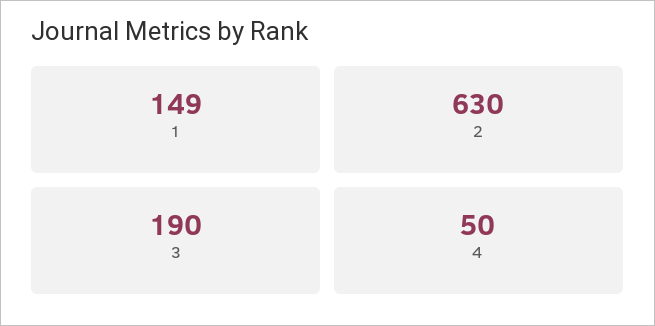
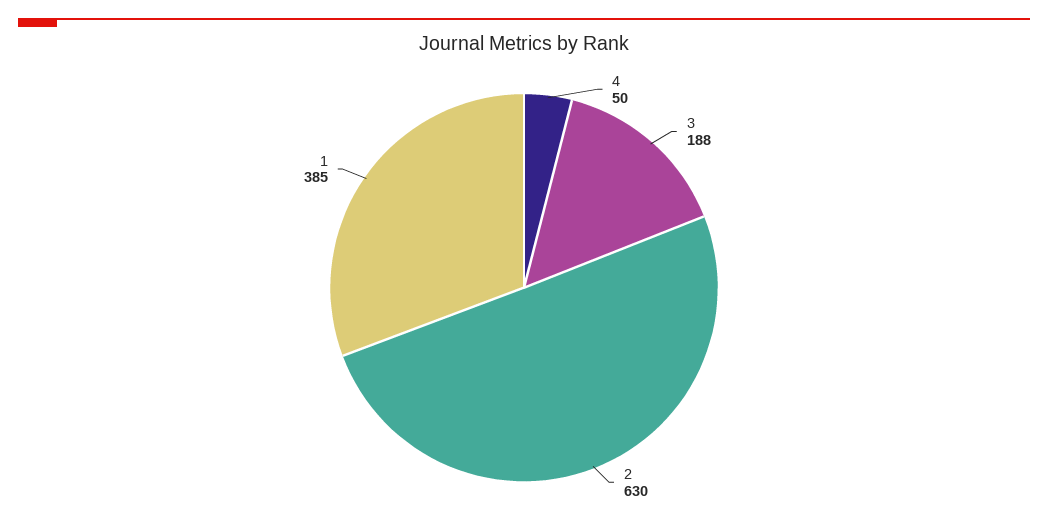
1: 149 -> 385
3: 190 -> 188

